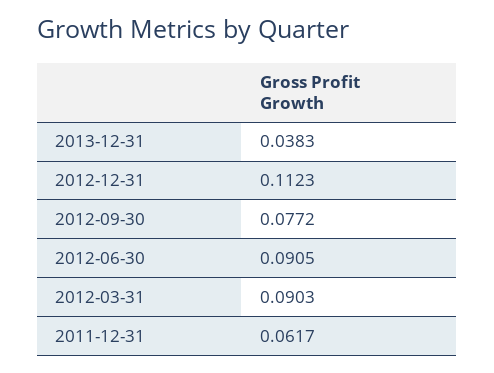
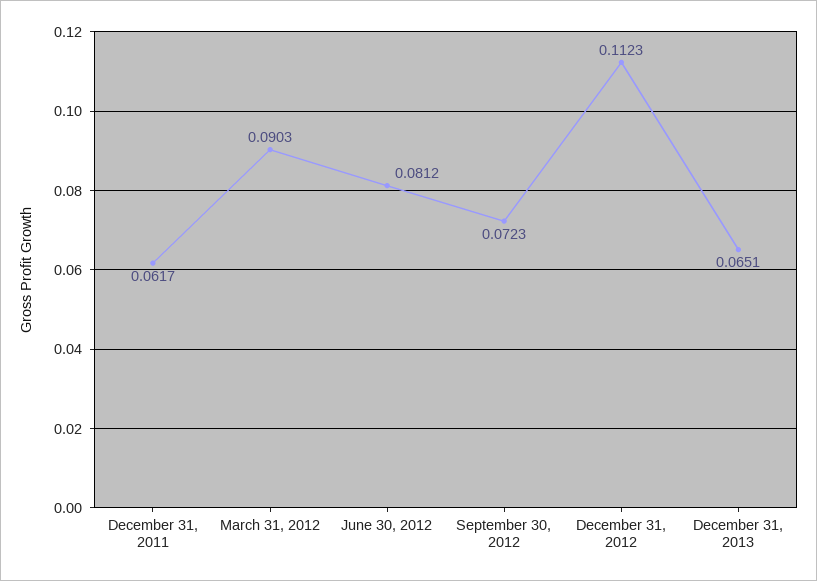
2013-12-31: 0.0383 -> 0.0651
2012-09-30: 0.0772 -> 0.0723
2012-06-30: 0.0905 -> 0.0812

